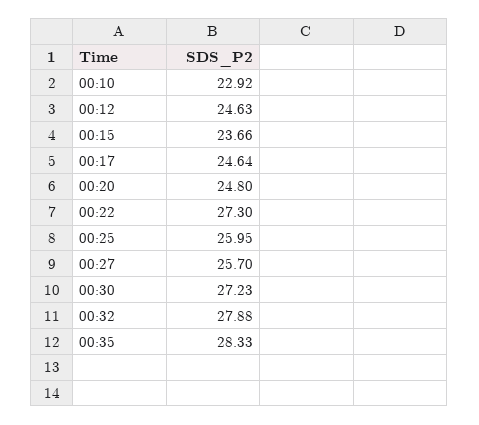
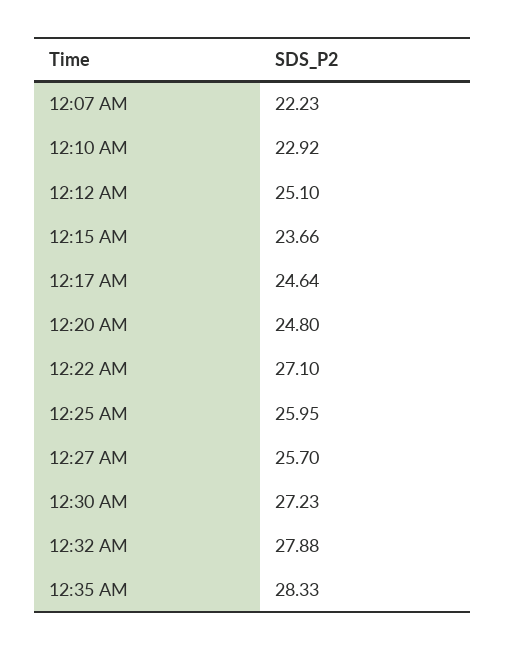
00:12: 24.63 -> 25.1
00:22: 27.3 -> 27.1
12:07 AM: none -> 22.23

